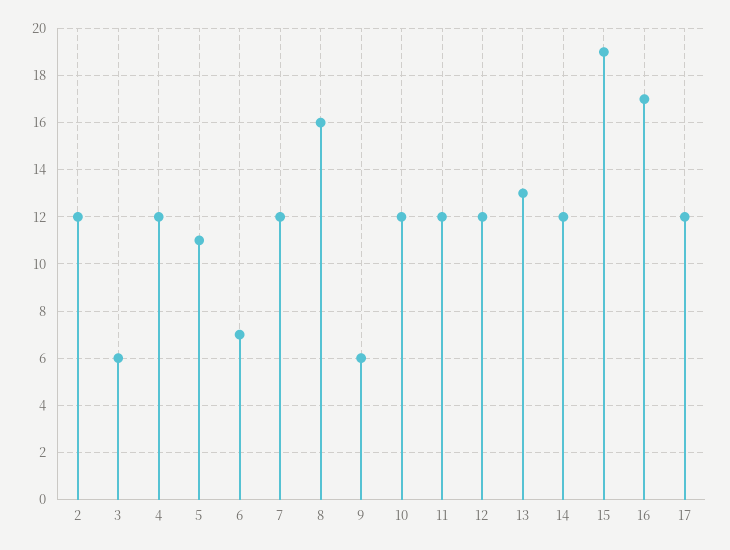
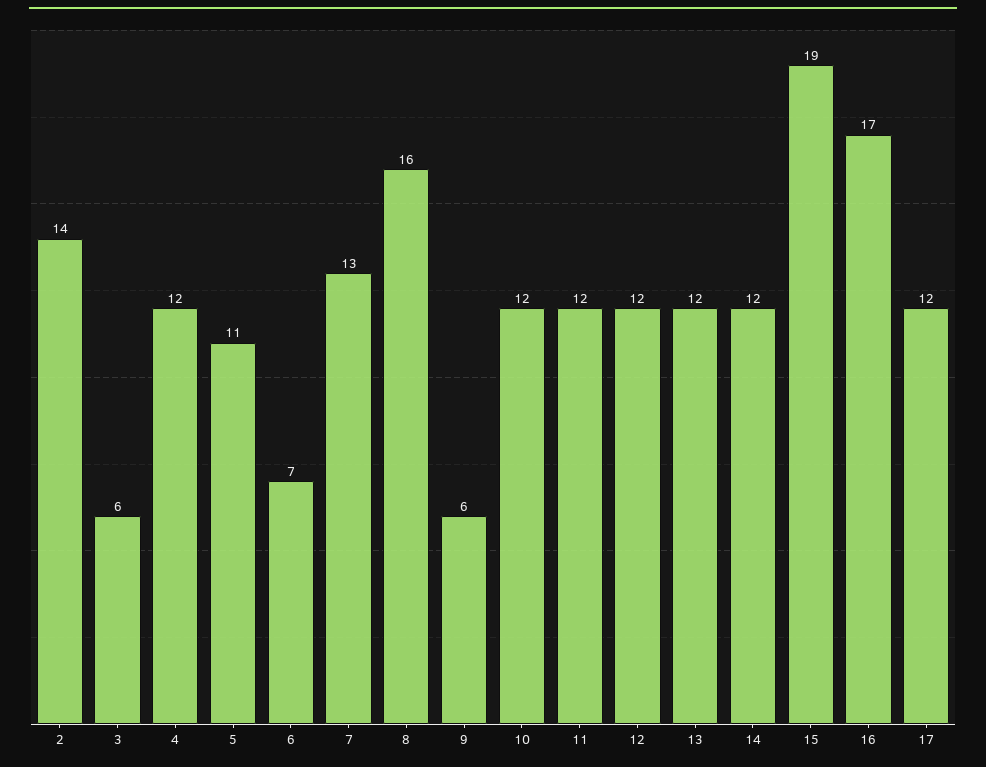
2: 12 -> 14
7: 12 -> 13
13: 13 -> 12

